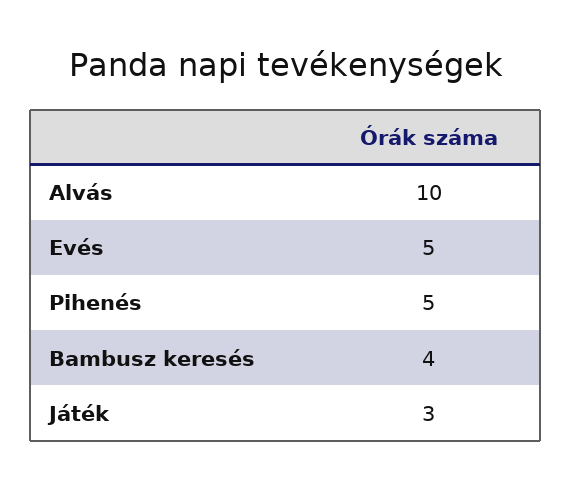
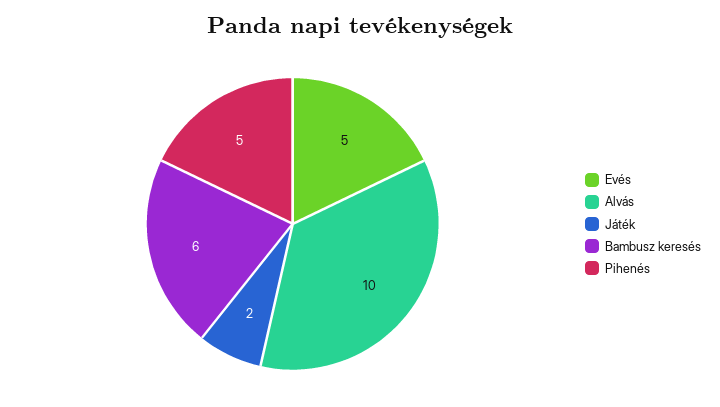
Bambusz keresés: 4 -> 6
Játék: 3 -> 2

